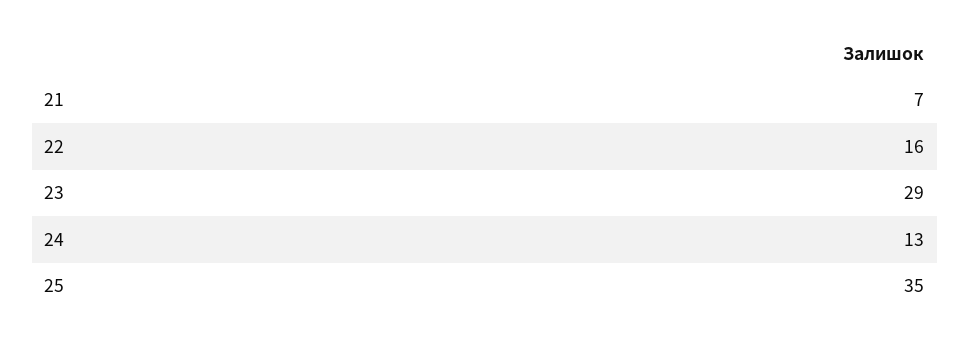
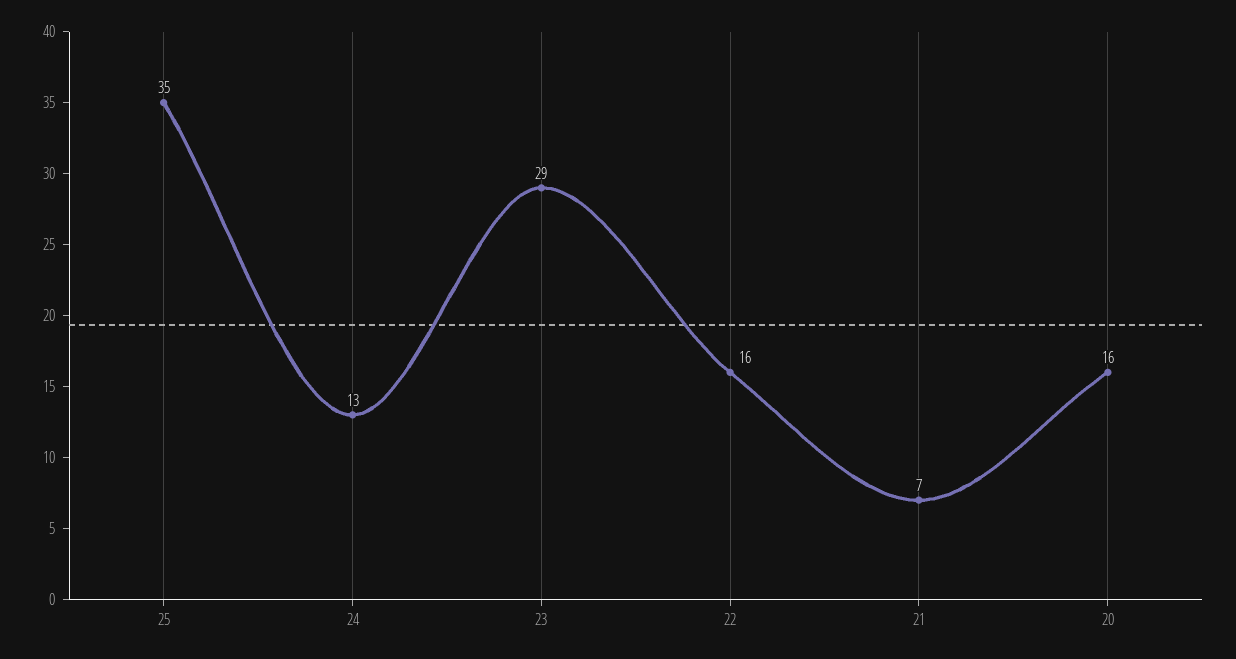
20: none -> 16

